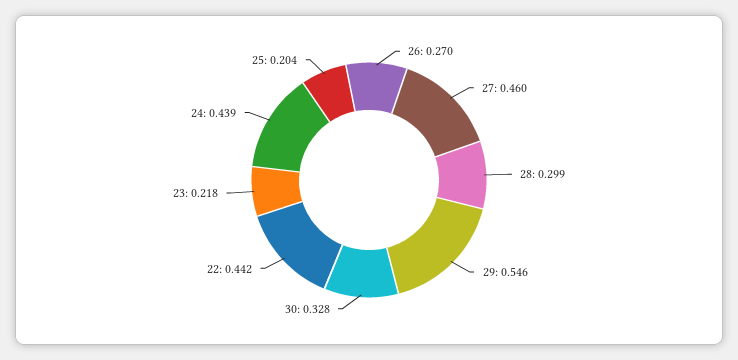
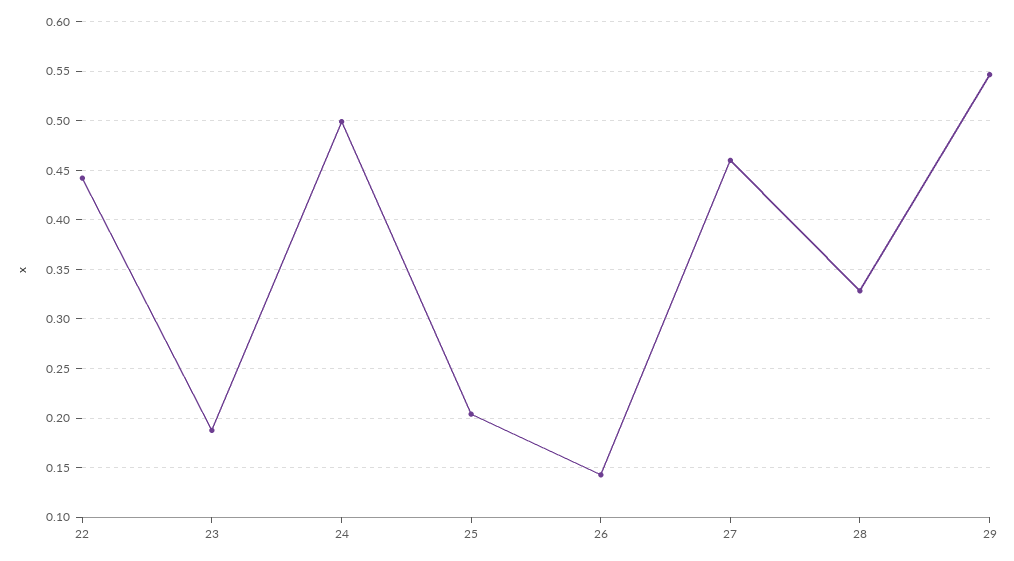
26: 0.27 -> 0.14
28: 0.299 -> 0.33
30: 0.328 -> none
23: 0.218 -> 0.19
24: 0.439 -> 0.5

